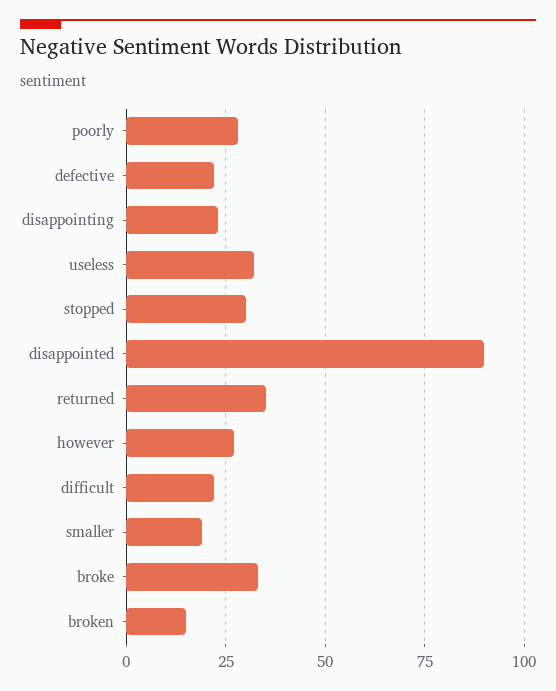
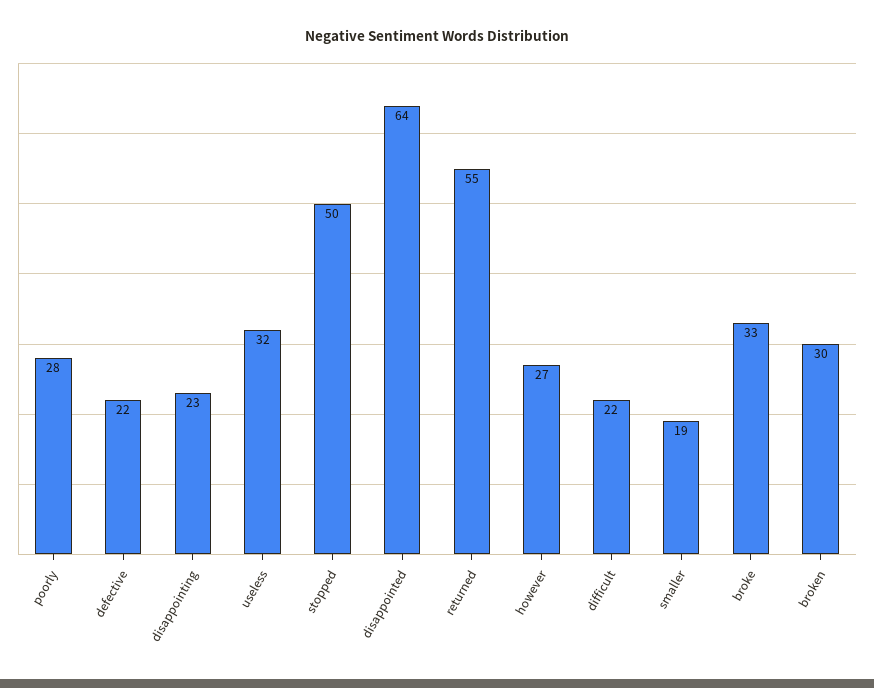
stopped: 30 -> 50
disappointed: 90 -> 64
returned: 35 -> 55
broken: 15 -> 30

